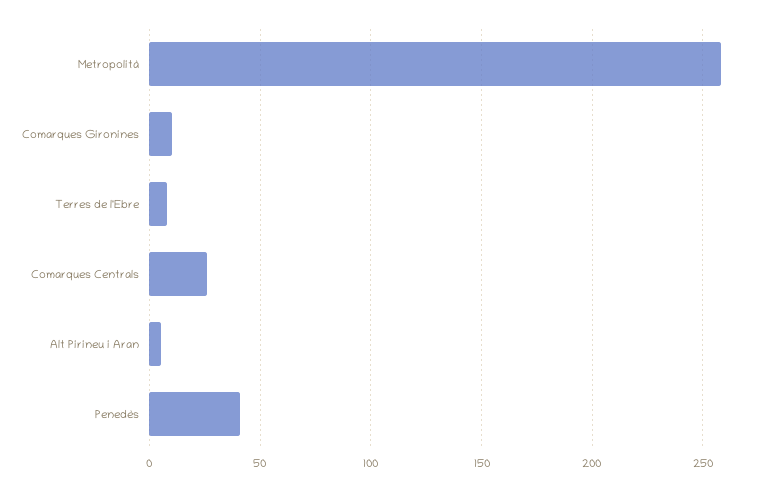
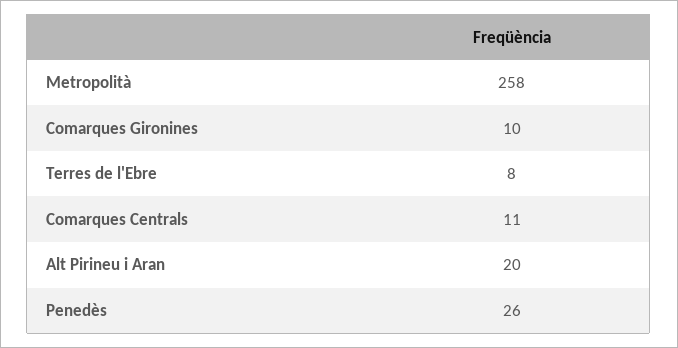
Comarques Centrals: 25 -> 11
Alt Pirineu i Aran: 5 -> 20
Penedès: 40 -> 26

